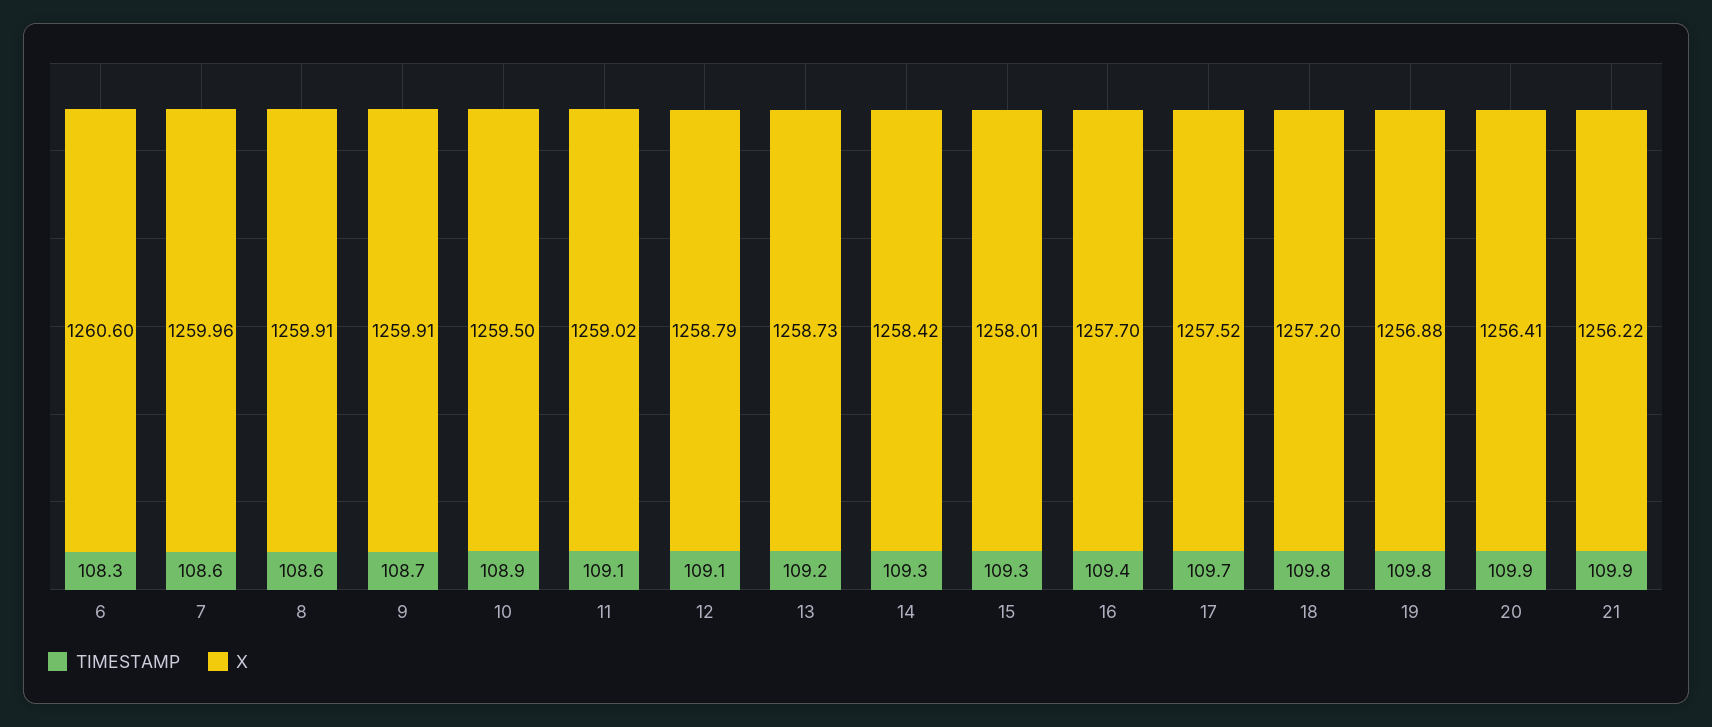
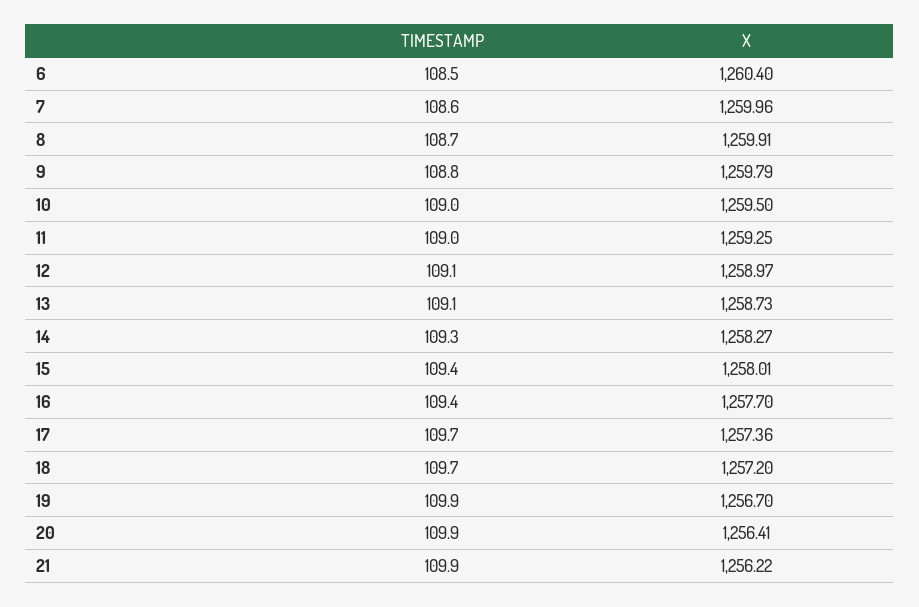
TIMESTAMP, 6: 108.3 -> 108.5
X, 6: 1260.6 -> 1260.4
TIMESTAMP, 8: 108.6 -> 108.7
TIMESTAMP, 9: 108.7 -> 108.8
X, 9: 1259.91 -> 1259.79
TIMESTAMP, 10: 108.9 -> 109
TIMESTAMP, 11: 109.1 -> 109
X, 11: 1259.02 -> 1259.25
X, 12: 1258.79 -> 1258.97
TIMESTAMP, 13: 109.2 -> 109.1
X, 14: 1258.42 -> 1258.27
TIMESTAMP, 15: 109.3 -> 109.4
X, 17: 1257.52 -> 1257.36
TIMESTAMP, 18: 109.8 -> 109.7
TIMESTAMP, 19: 109.8 -> 109.9
X, 19: 1256.88 -> 1256.7

